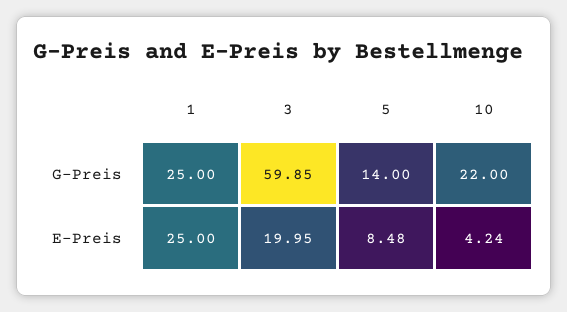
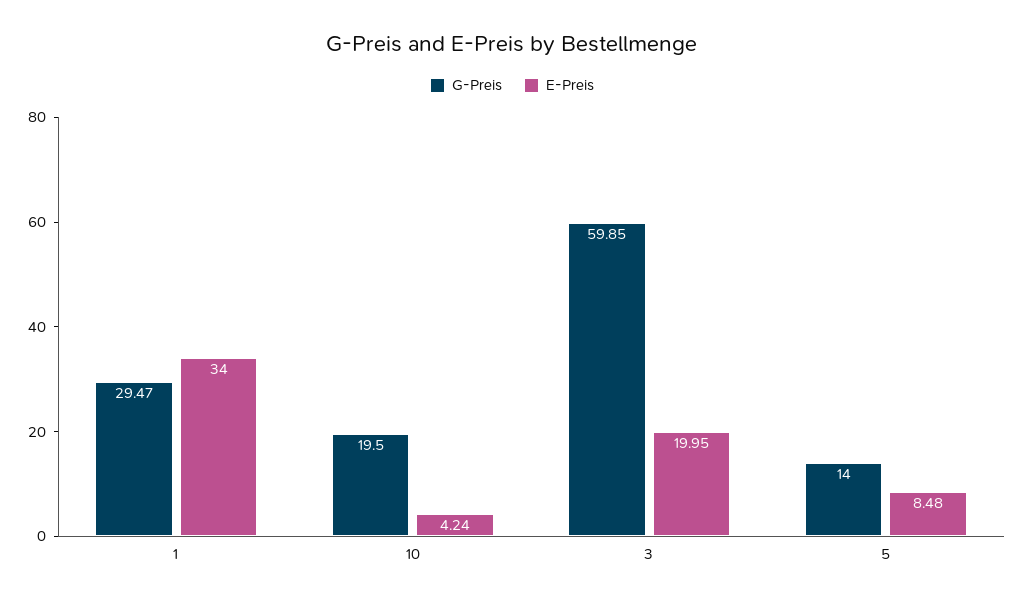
G-Preis, 1: 25 -> 29.47
G-Preis, 10: 22 -> 19.5
E-Preis, 1: 25 -> 34

